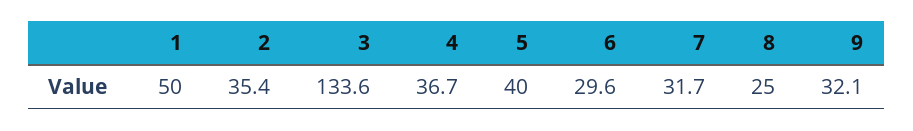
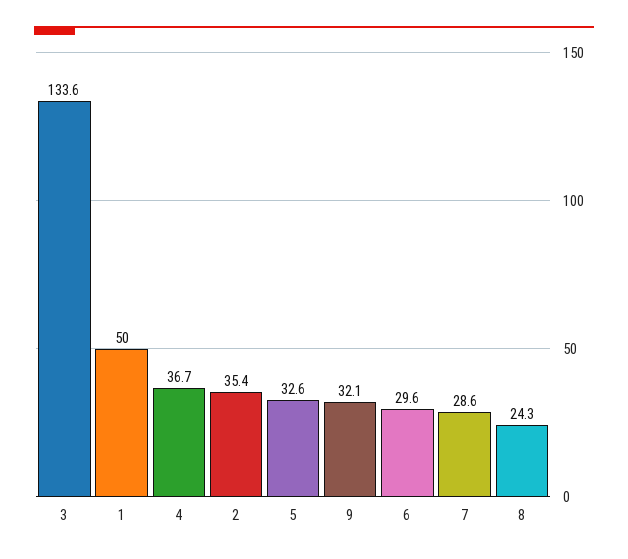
5: 40 -> 32.6
7: 31.7 -> 28.6
8: 25 -> 24.3

